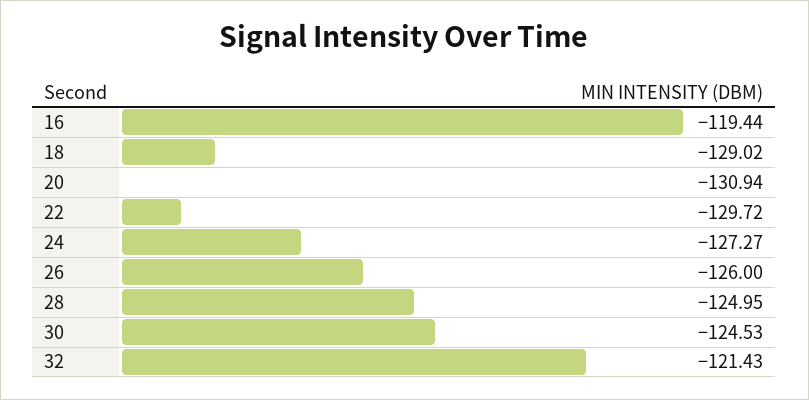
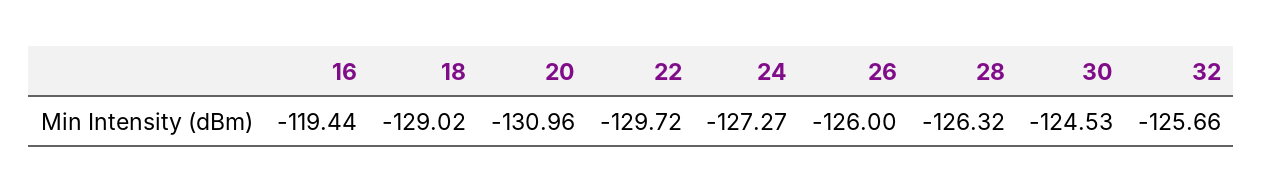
20: -130.94 -> -130.96
28: -124.95 -> -126.32
32: -121.43 -> -125.66

